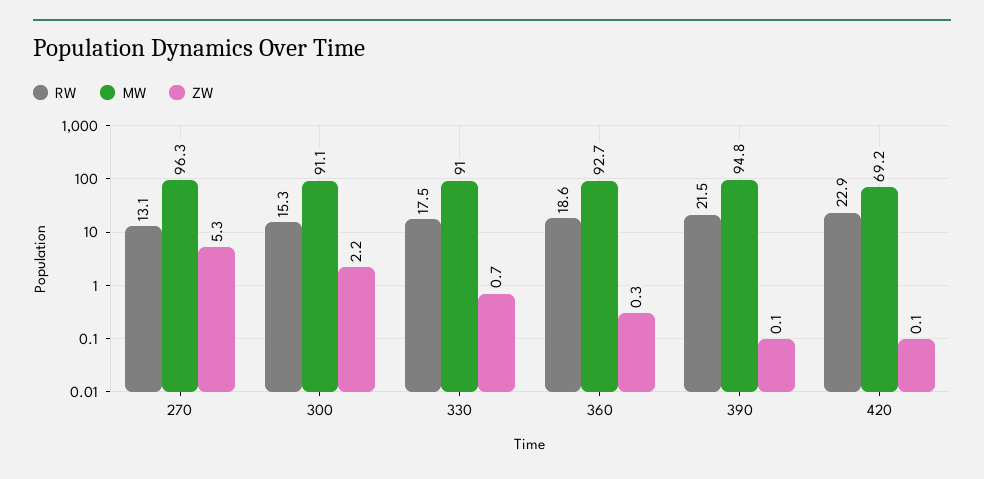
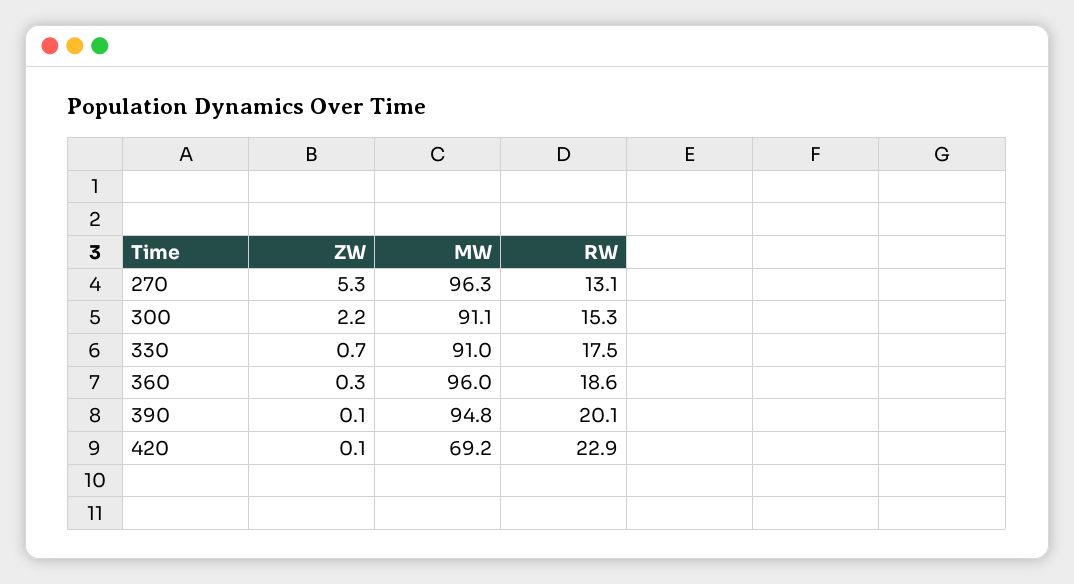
MW, 360: 92.7 -> 96
RW, 390: 21.5 -> 20.1

